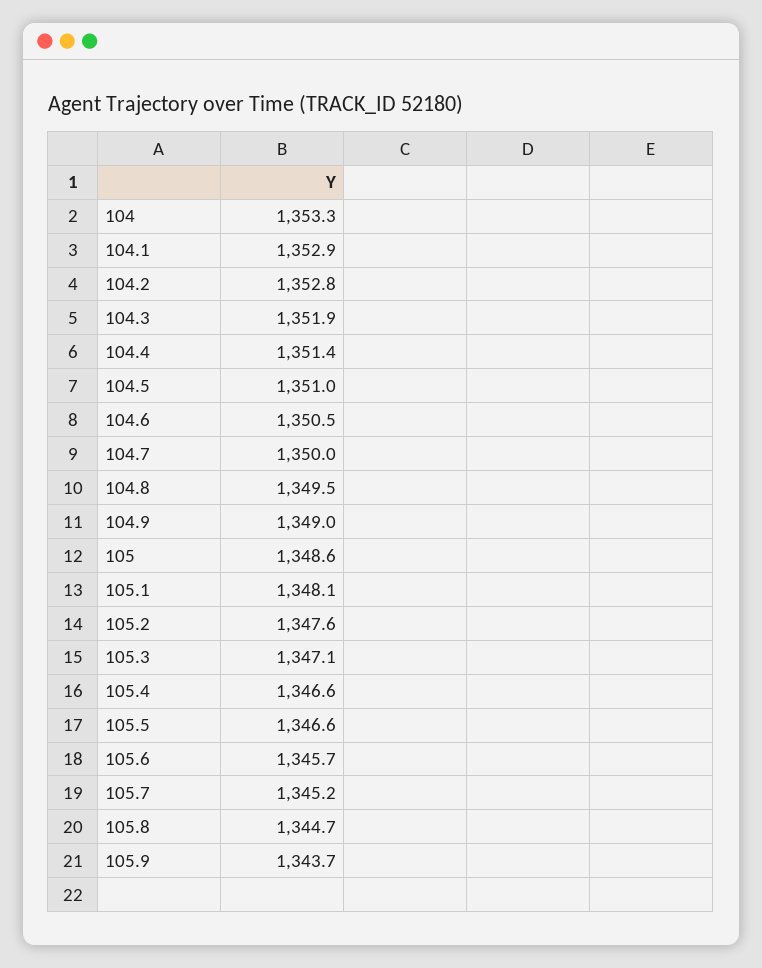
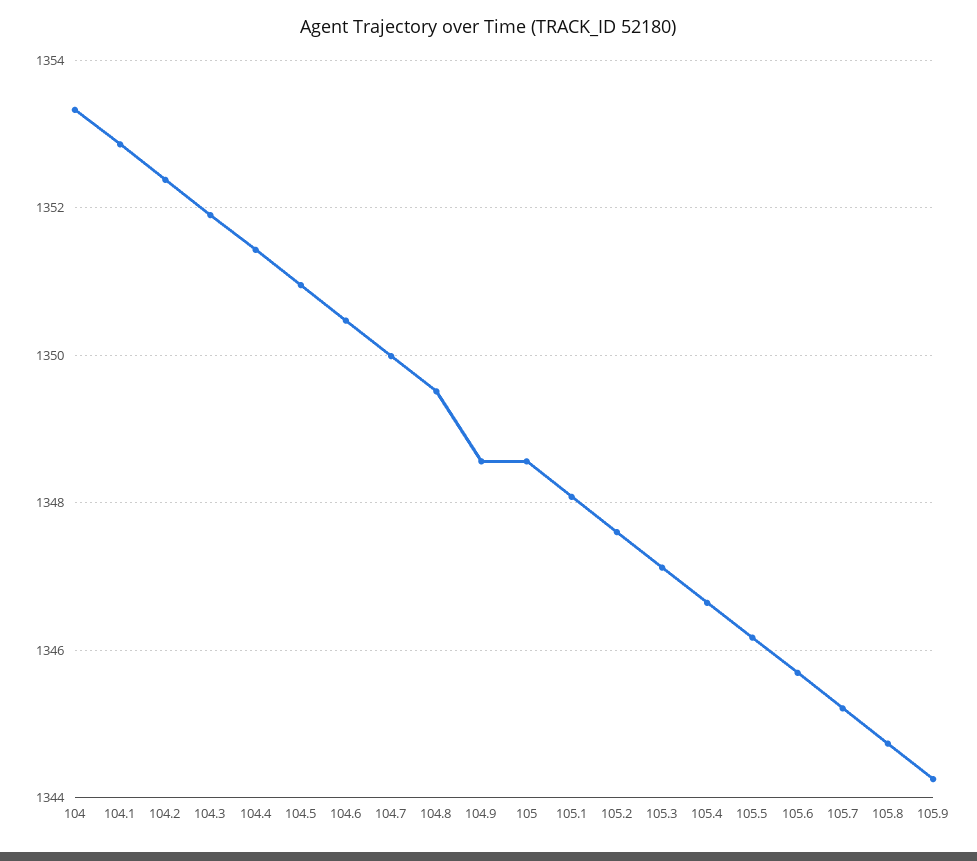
104.2: 1352.8 -> 1352.4
104.9: 1349 -> 1348.6
105.5: 1346.6 -> 1346.2
105.9: 1343.7 -> 1344.2

